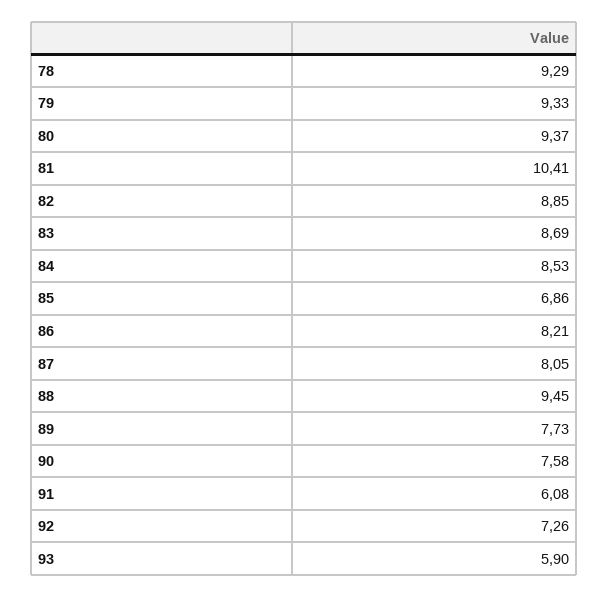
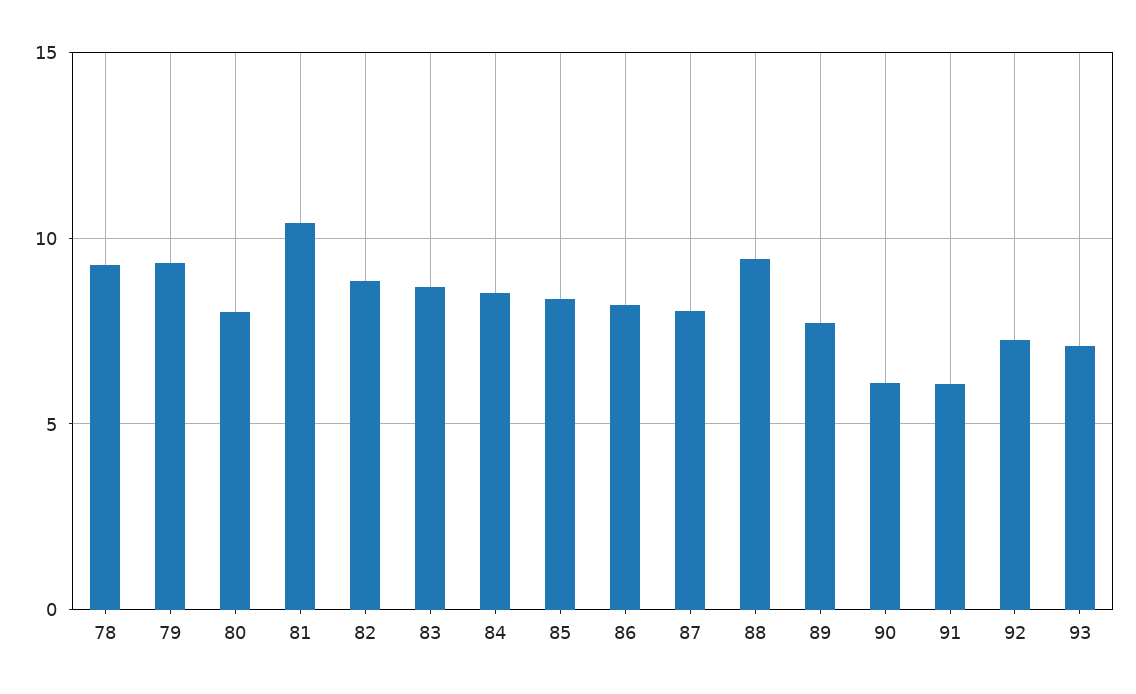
80: 9.37 -> 8
85: 6.86 -> 8.5
90: 7.58 -> 6
93: 5.9 -> 7

